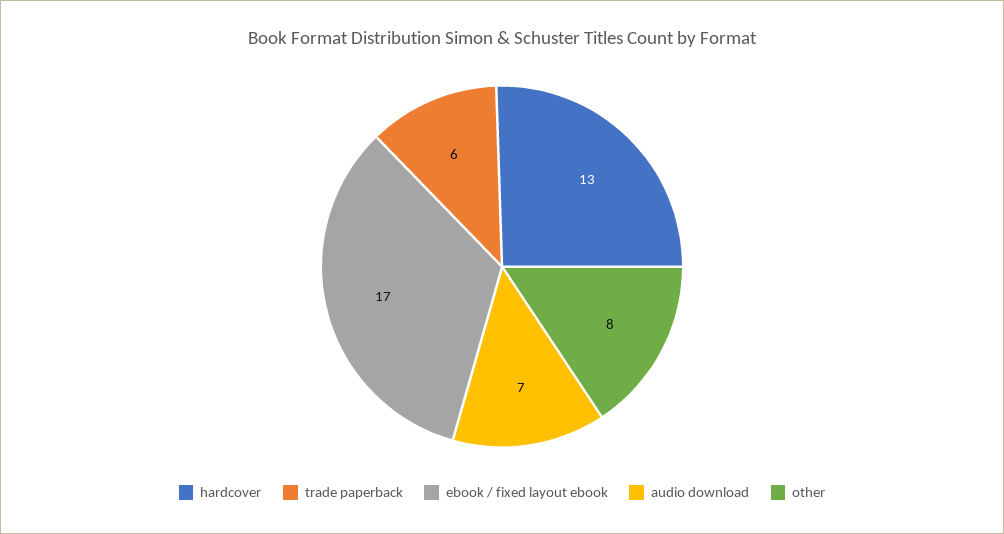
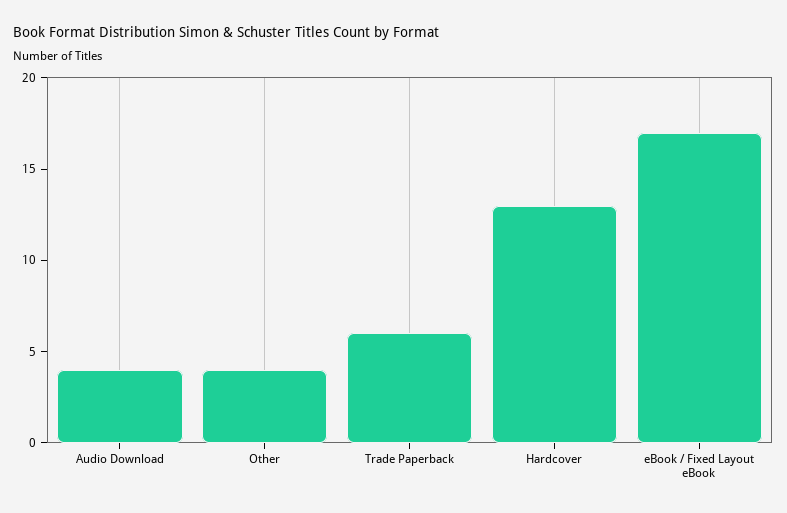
audio download: 7 -> 4
other: 8 -> 4

